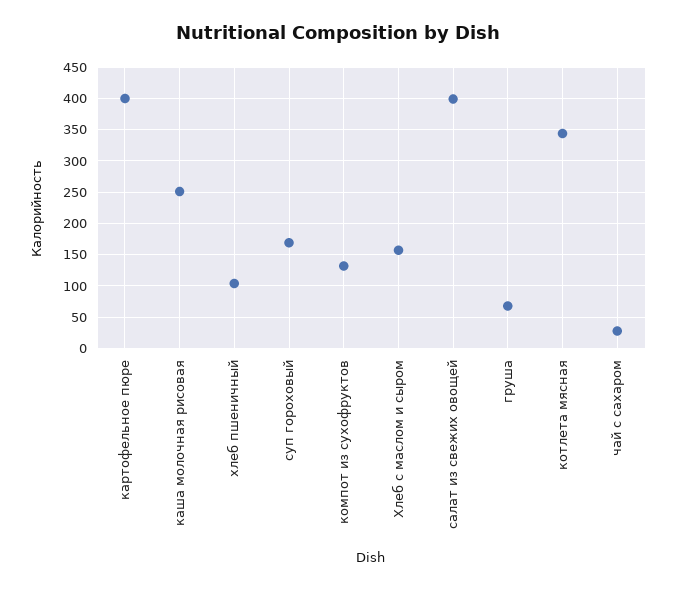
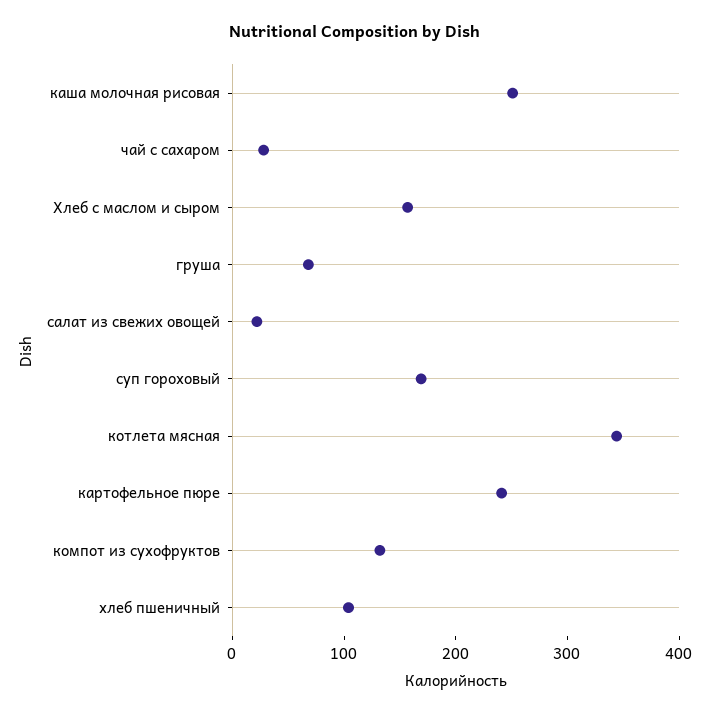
картофельное пюре: 400 -> 240
салат из свежих овощей: 400 -> 20

